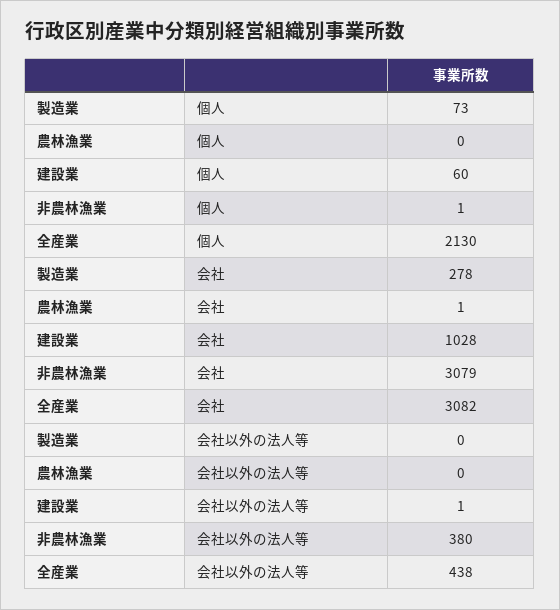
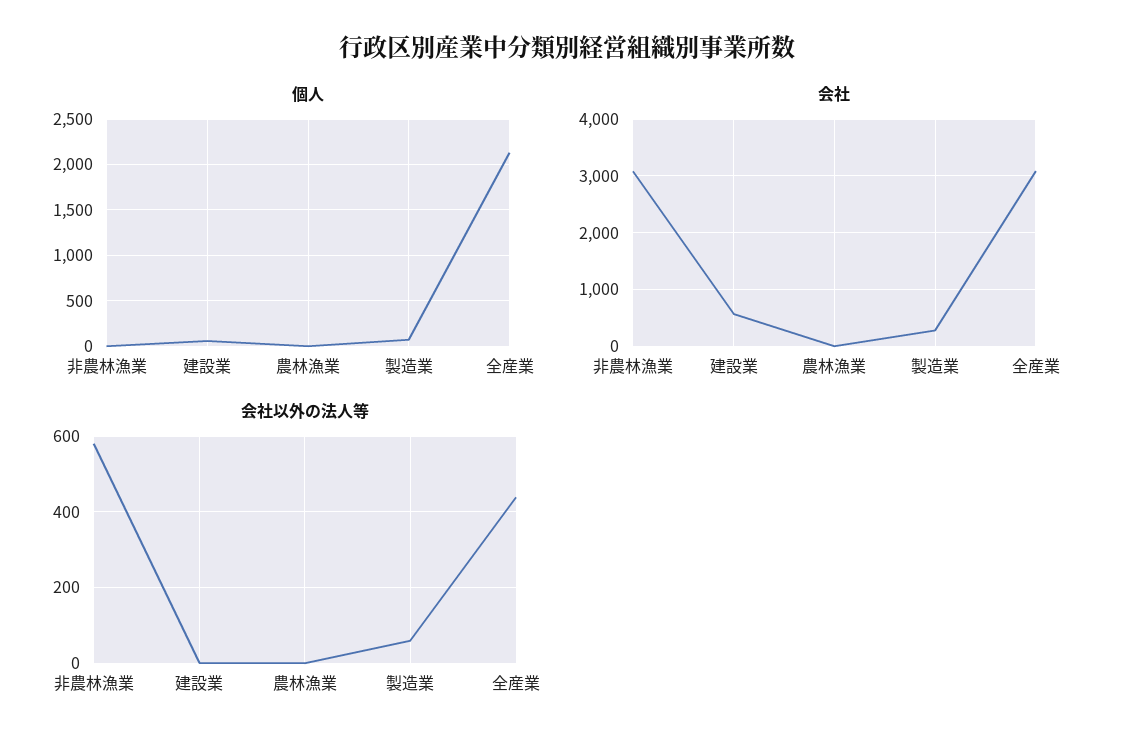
会社, 建設業: 1028 -> 600
会社以外の法人等, 製造業: 0 -> 60
会社以外の法人等, 非農林漁業: 380 -> 580

